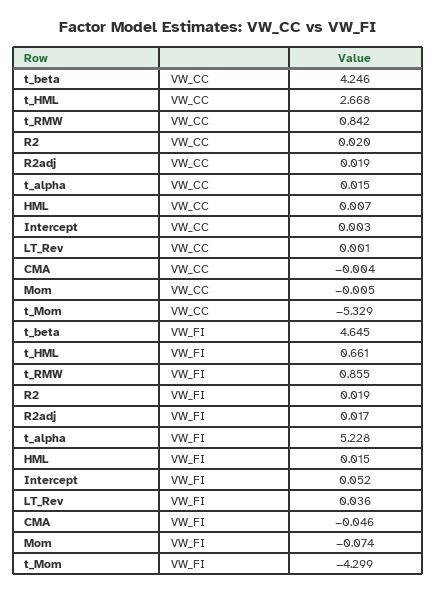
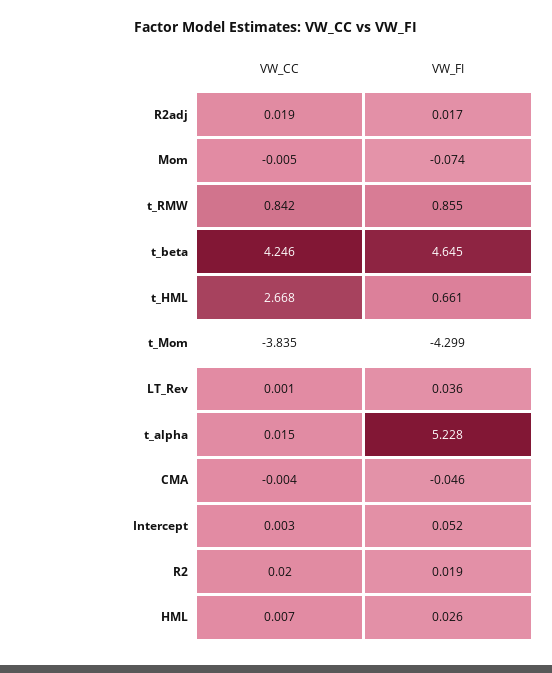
t_Mom, VW_CC: -5.329 -> -3.835
HML, VW_FI: 0.015 -> 0.026

